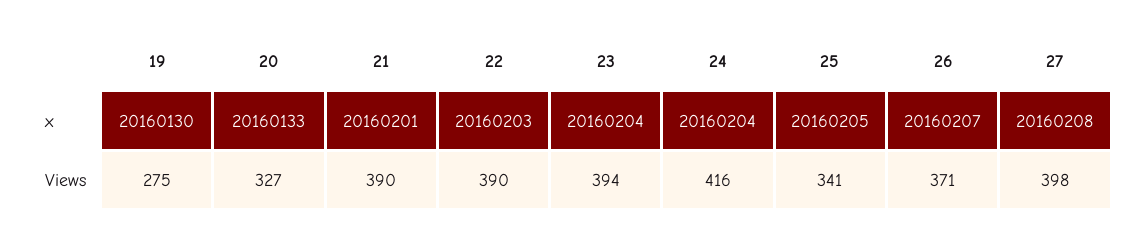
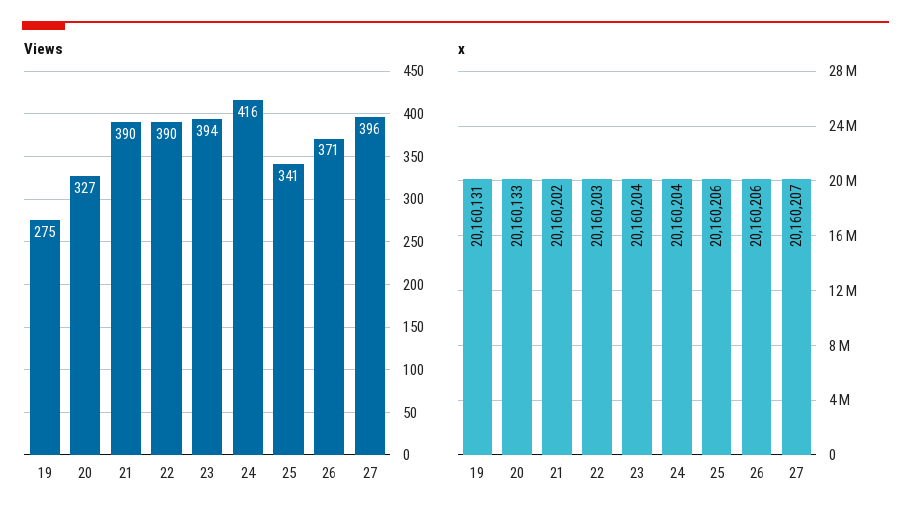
x, 19: 20160130 -> 20160131
x, 21: 20160201 -> 20160202
x, 25: 20160205 -> 20160206
x, 26: 20160207 -> 20160206
x, 27: 20160208 -> 20160207
Views, 27: 398 -> 396

